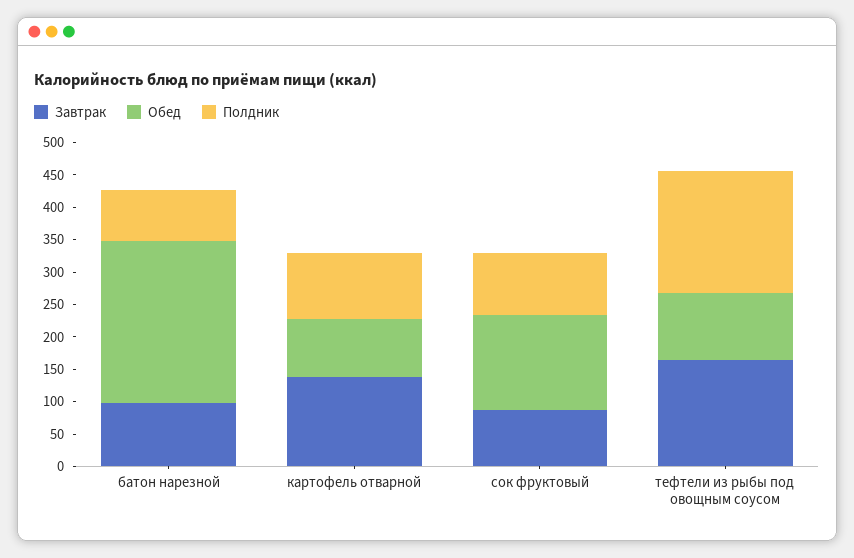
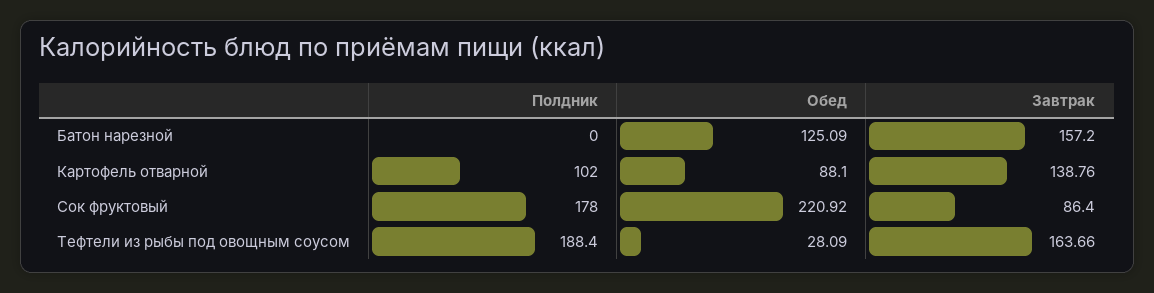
Завтрак, батон нарезной: 100 -> 157.2
Обед, батон нарезной: 250 -> 125.09
Полдник, батон нарезной: 75 -> 0
Обед, сок фруктовый: 150 -> 220.92
Полдник, сок фруктовый: 100 -> 178
Обед, тефтели из рыбы под овощным соусом: 100 -> 28.09

